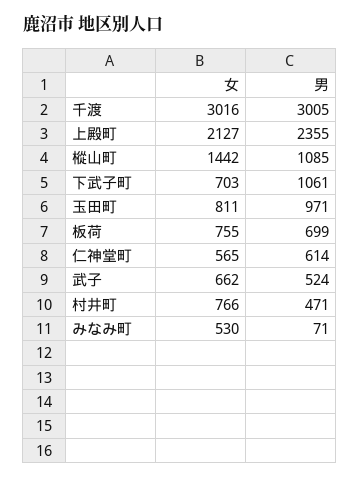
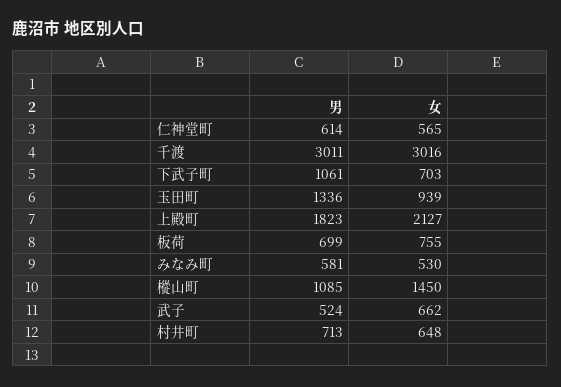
男, 千渡: 3005 -> 3011
男, 上殿町: 2355 -> 1823
女, 樅山町: 1442 -> 1450
女, 玉田町: 811 -> 939
男, 玉田町: 971 -> 1336
女, 村井町: 766 -> 648
男, 村井町: 471 -> 713
男, みなみ町: 71 -> 581

